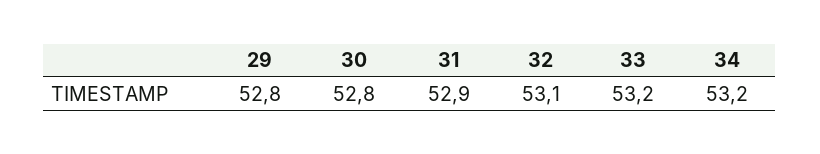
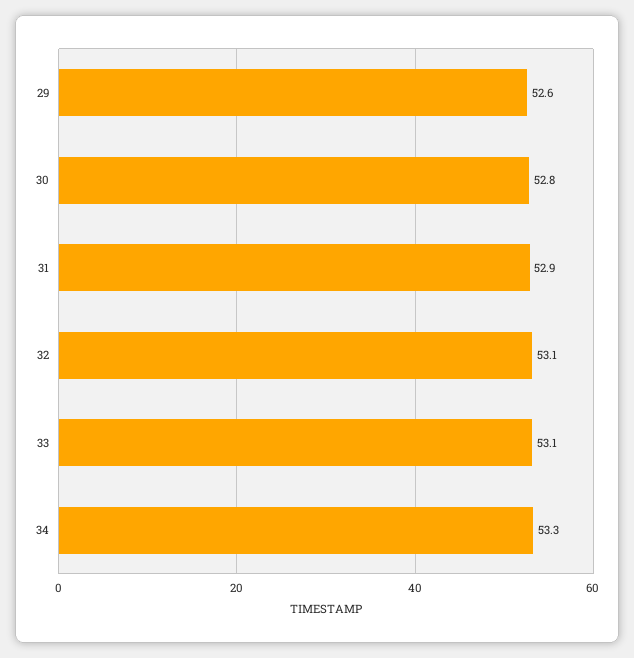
29: 52.8 -> 52.6
33: 53.2 -> 53.1
34: 53.2 -> 53.3

